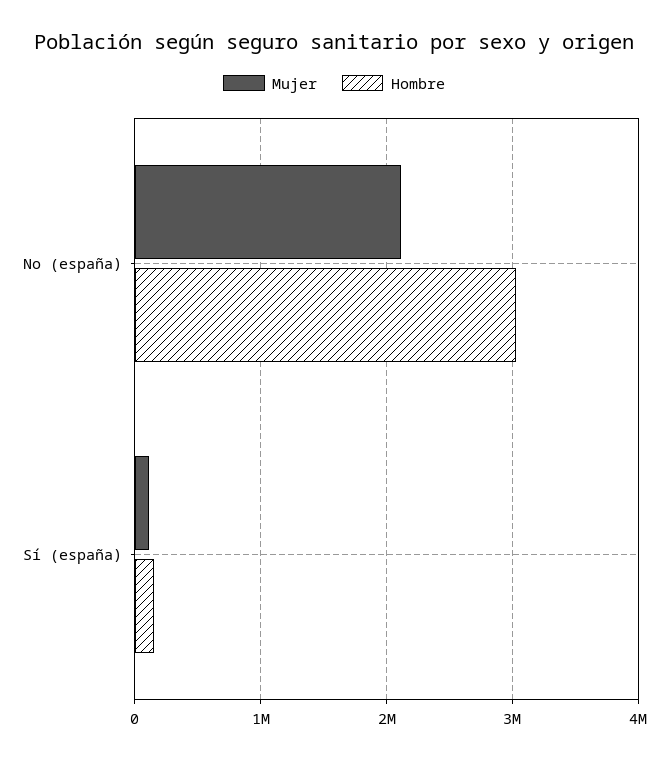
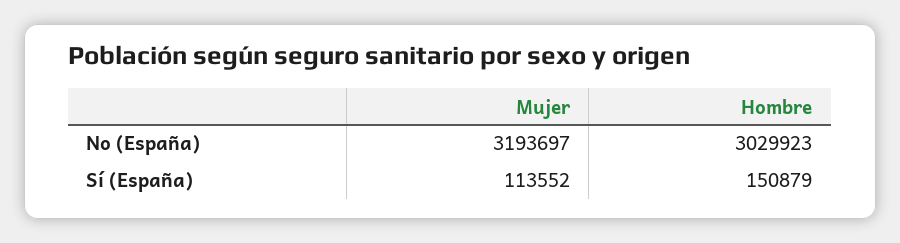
Mujer, No (españa): 2100000 -> 3193697

